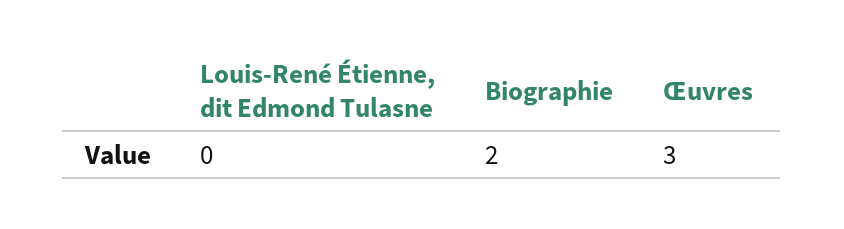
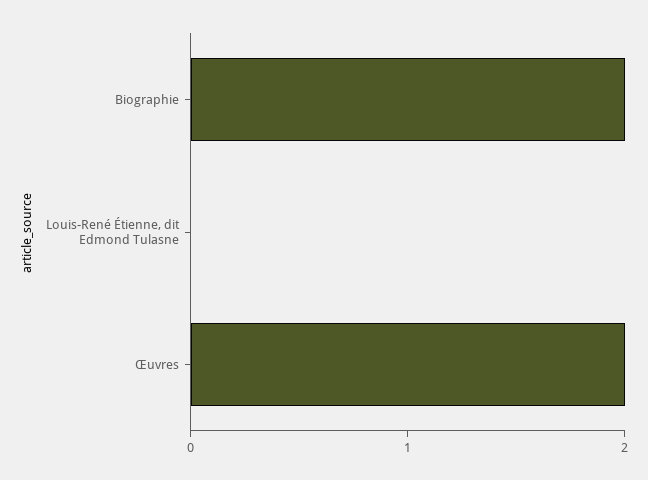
Œuvres: 3 -> 2

